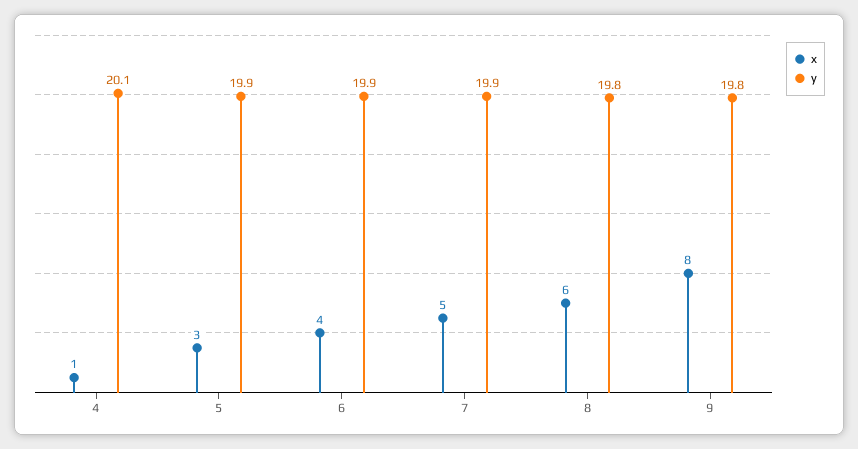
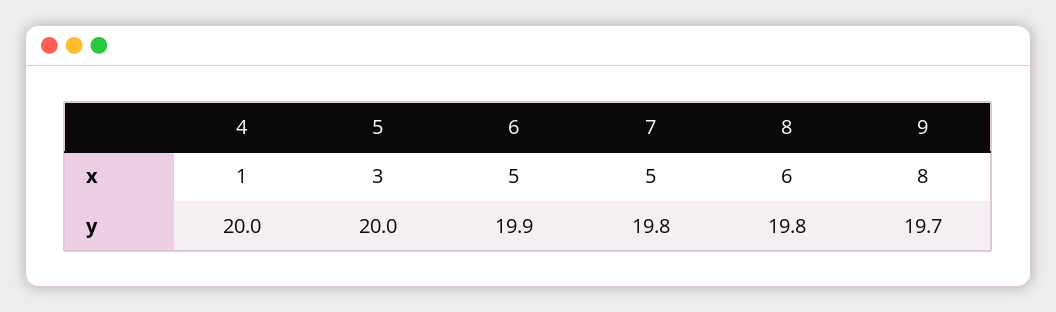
y, 4: 20.1 -> 20
y, 5: 19.9 -> 20
x, 6: 4 -> 5
y, 7: 19.9 -> 19.8
y, 9: 19.8 -> 19.7

